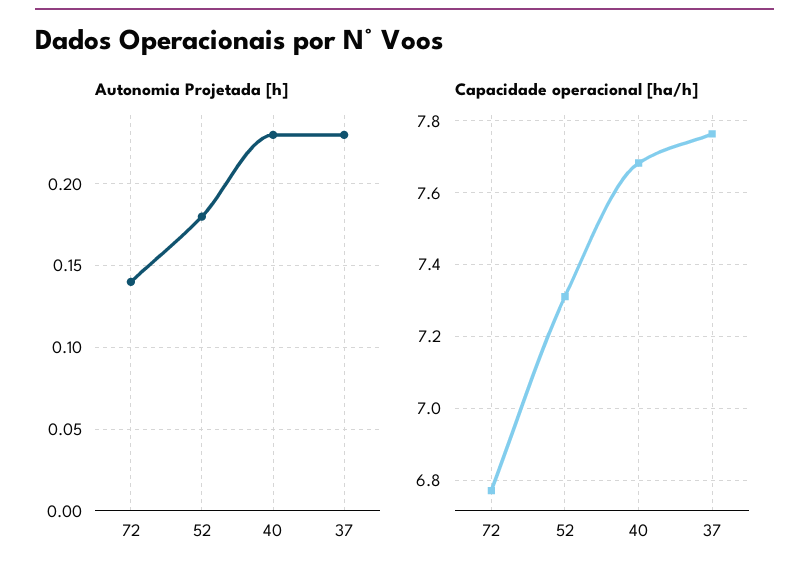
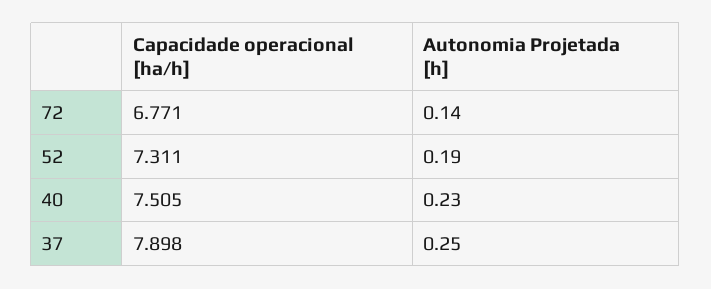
Autonomia Projetada [h], 52: 0.18 -> 0.19
Autonomia Projetada [h], 37: 0.23 -> 0.25
Capacidade operacional [ha/h], 40: 7.68 -> 7.505
Capacidade operacional [ha/h], 37: 7.76 -> 7.898

